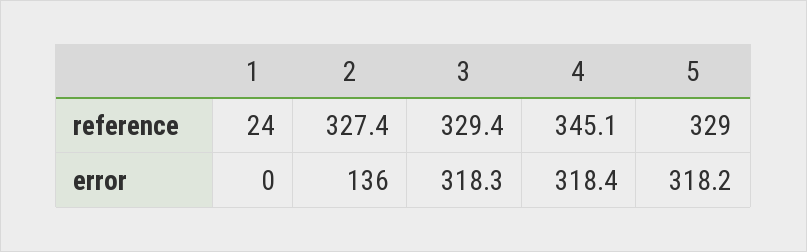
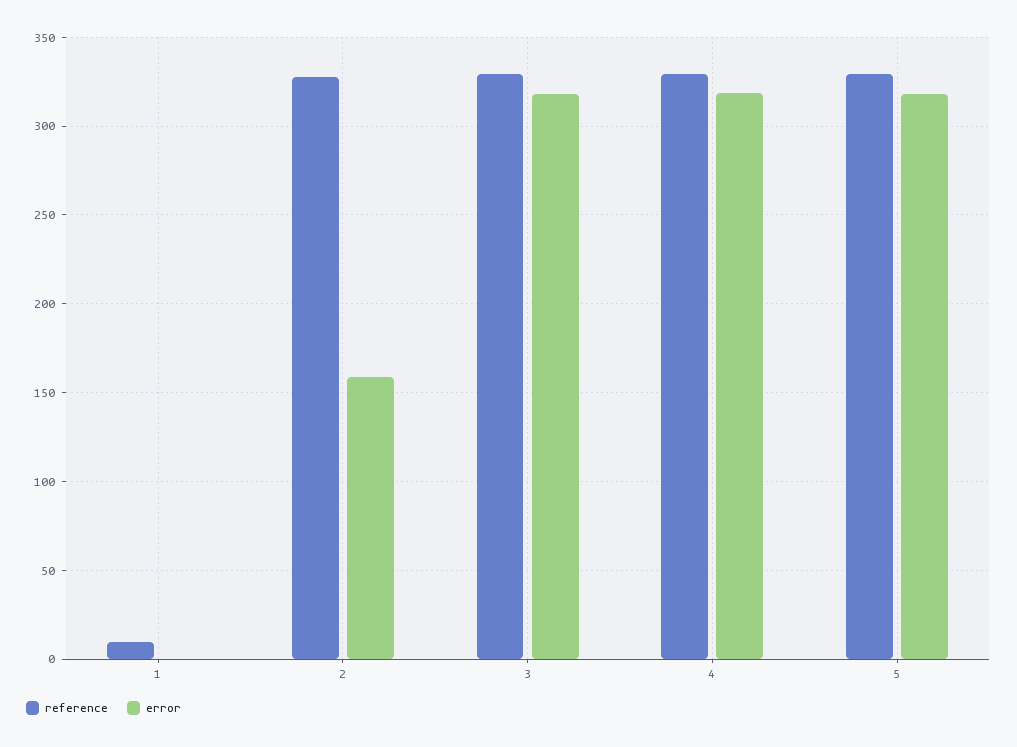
reference, 1: 24 -> 10
reference, 4: 345.1 -> 330
error, 2: 136 -> 160

